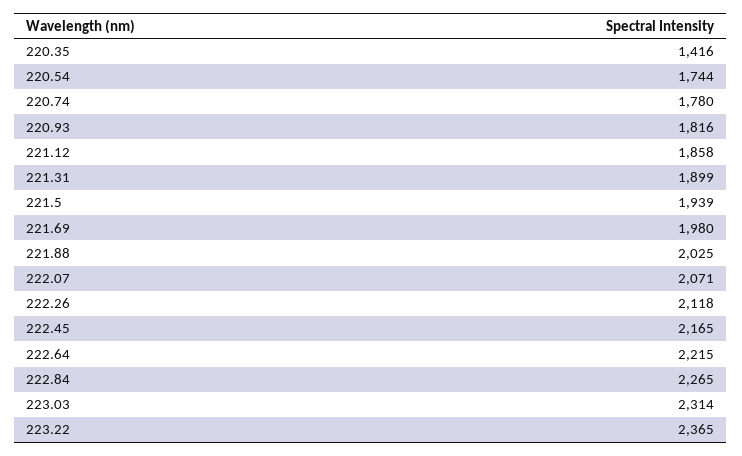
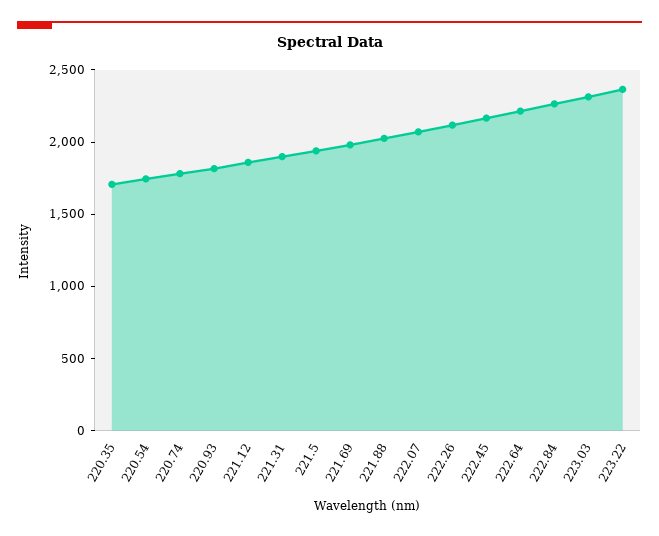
220.35: 1416 -> 1700

